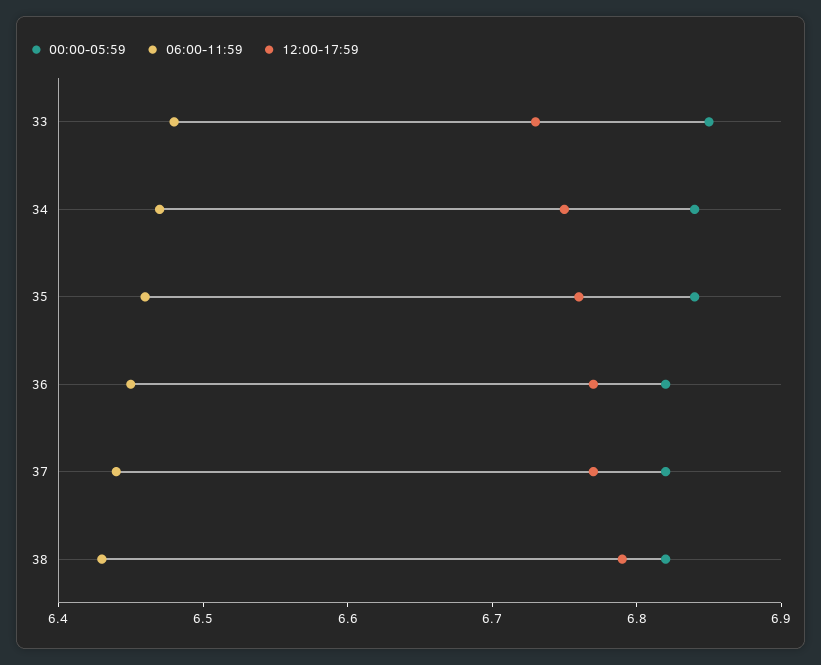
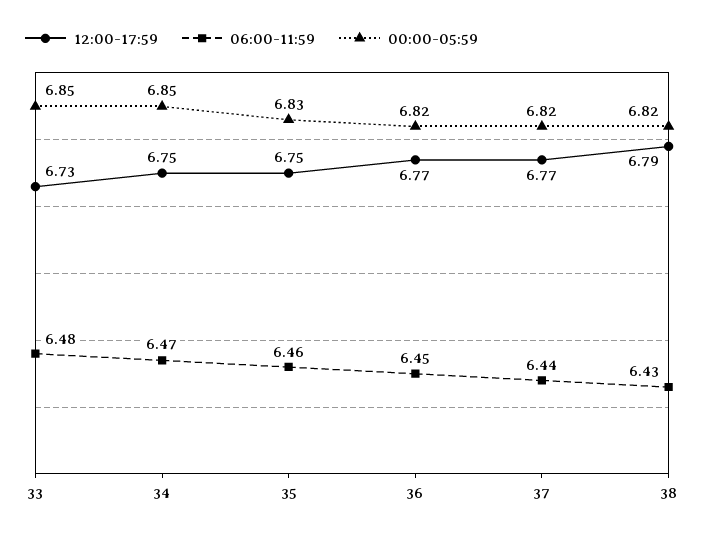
00:00-05:59, 34: 6.84 -> 6.85
00:00-05:59, 35: 6.84 -> 6.83
12:00-17:59, 35: 6.76 -> 6.75

